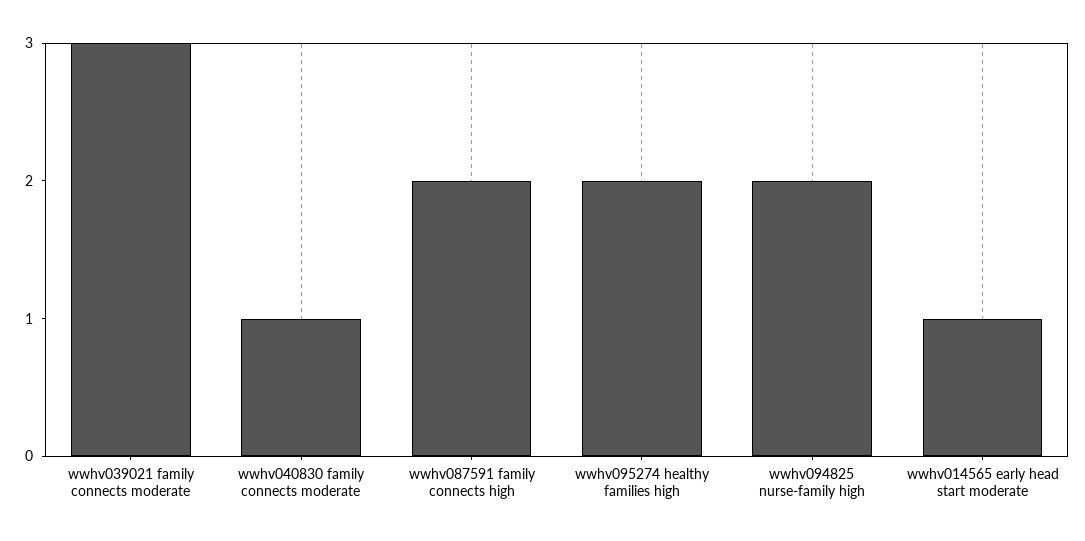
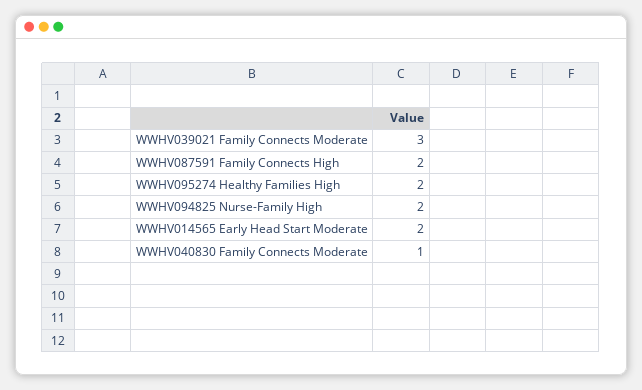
wwhv014565 early head start moderate: 1 -> 2

